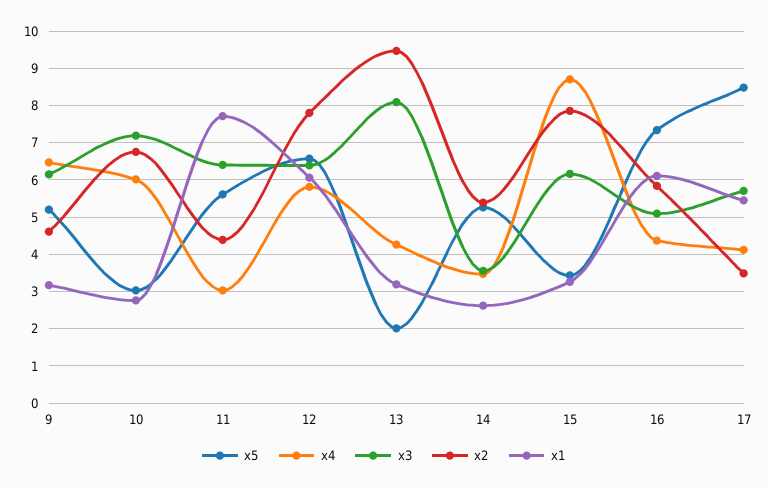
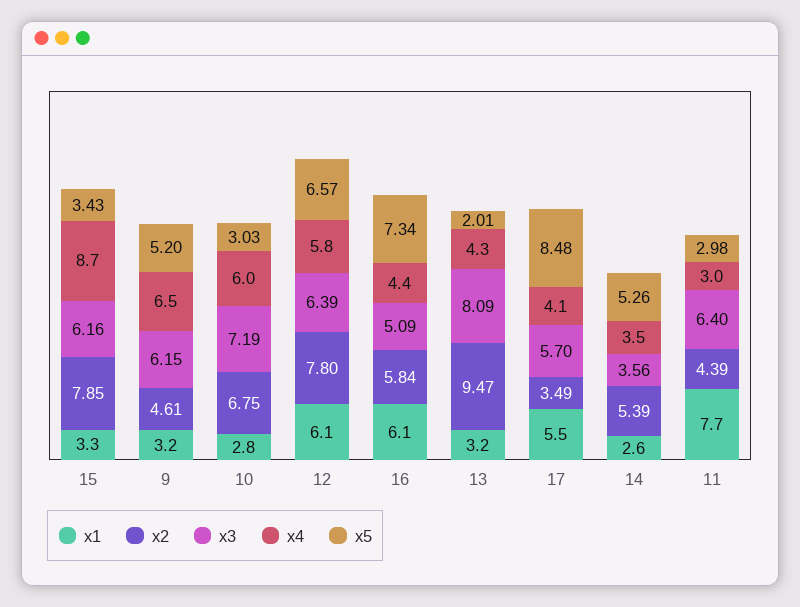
x5, 11: 5.6 -> 2.98

